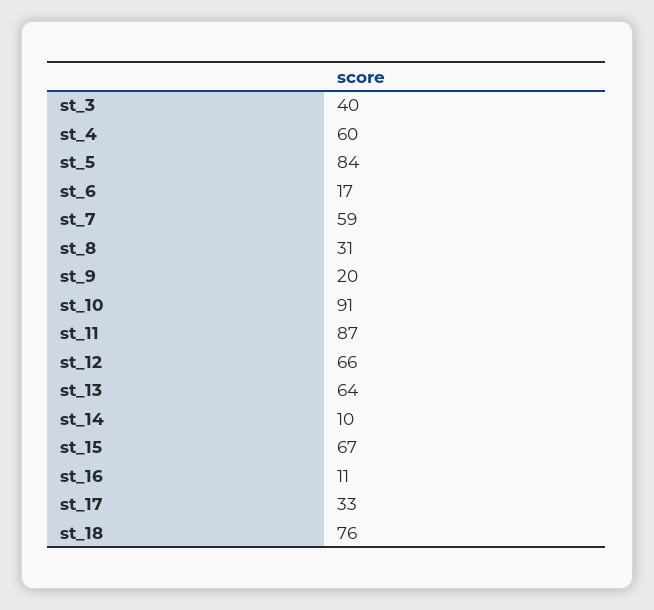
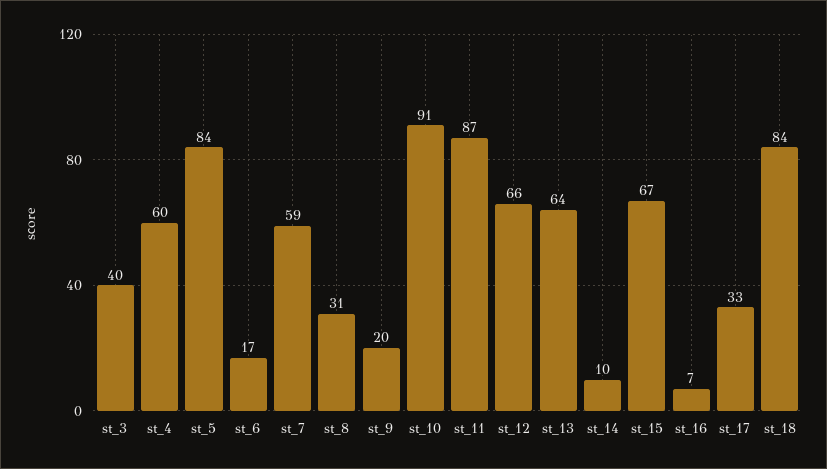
st_16: 11 -> 7
st_18: 76 -> 84

